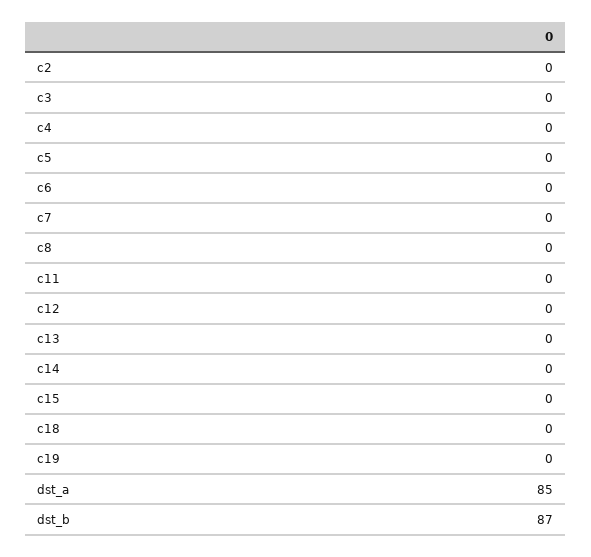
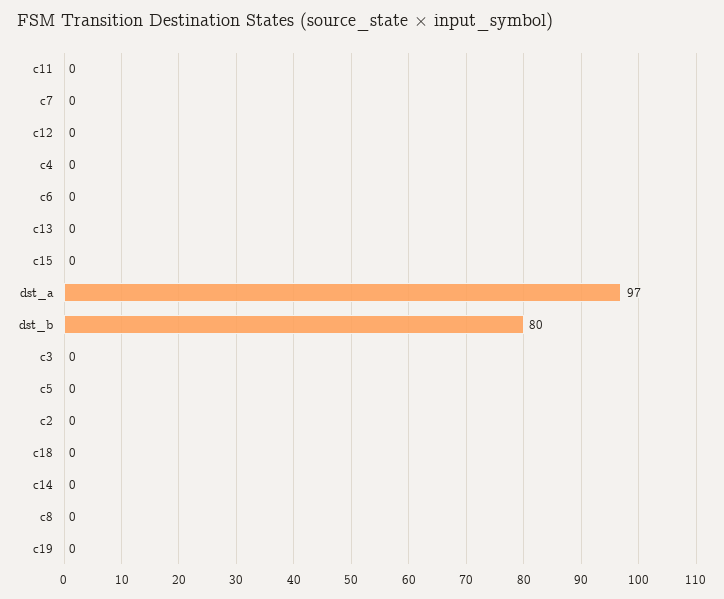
dst_a: 85 -> 97
dst_b: 87 -> 80

